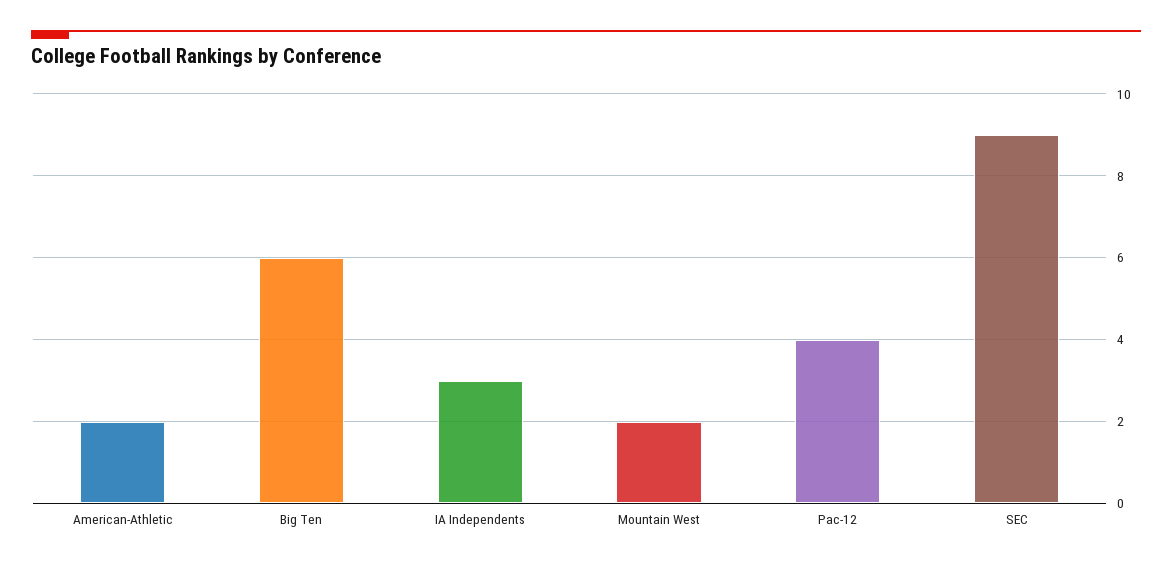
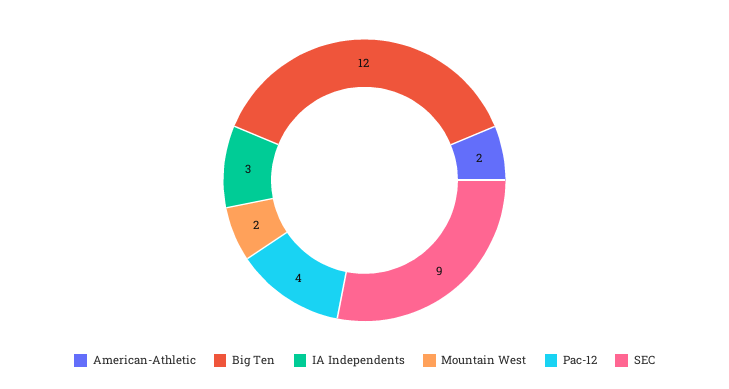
Big Ten: 6 -> 12

